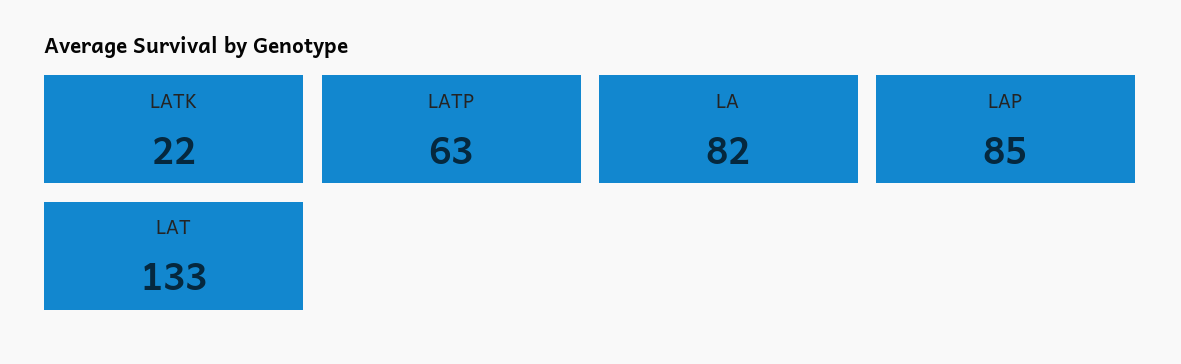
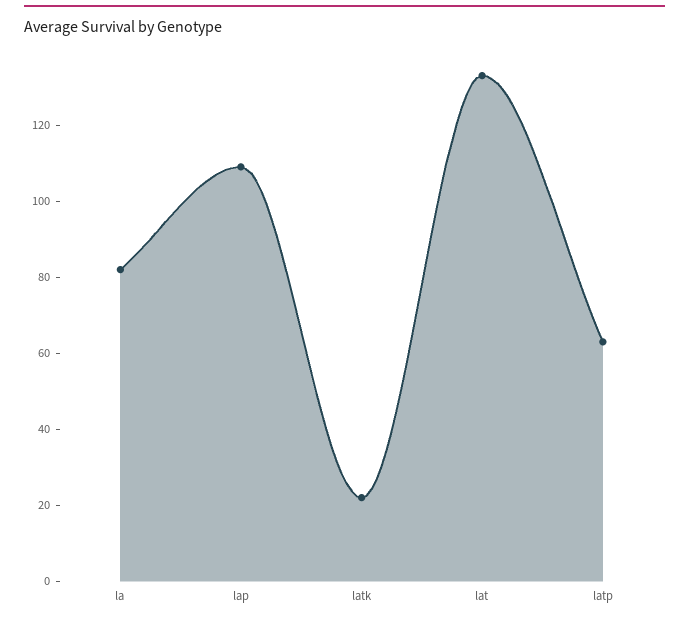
LAP: 85 -> 110

